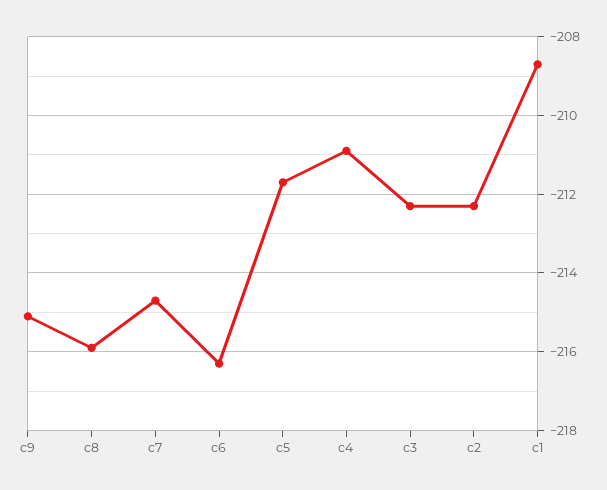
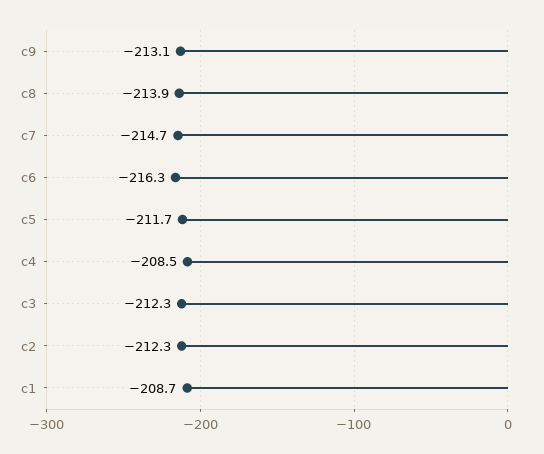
c9: -215 -> -213.1
c8: -216 -> -213.9
c4: -211 -> -208.5

